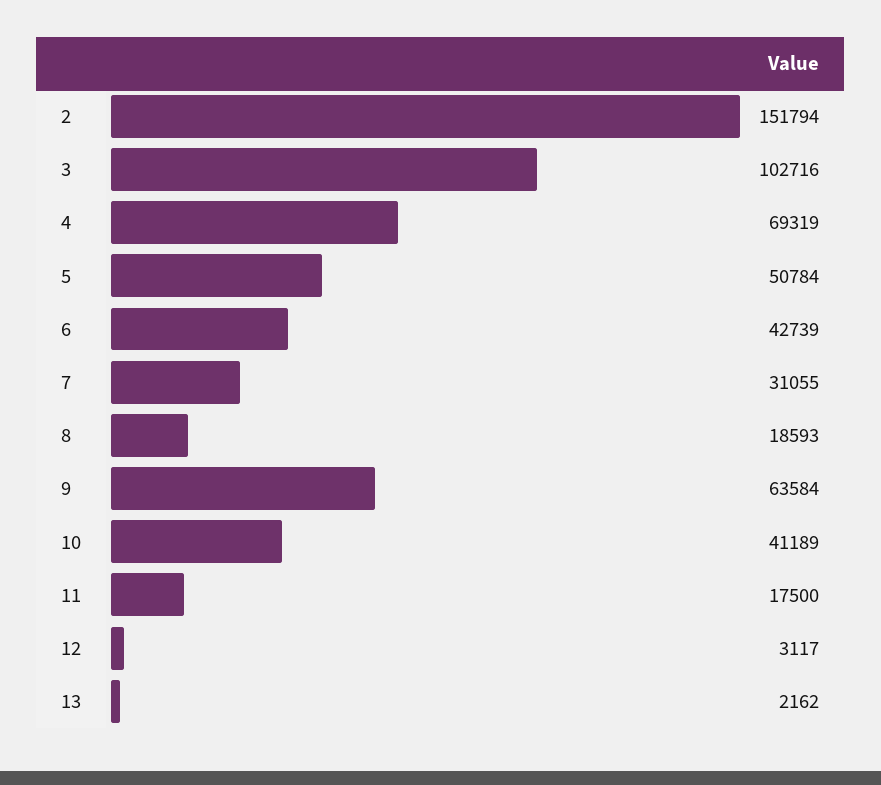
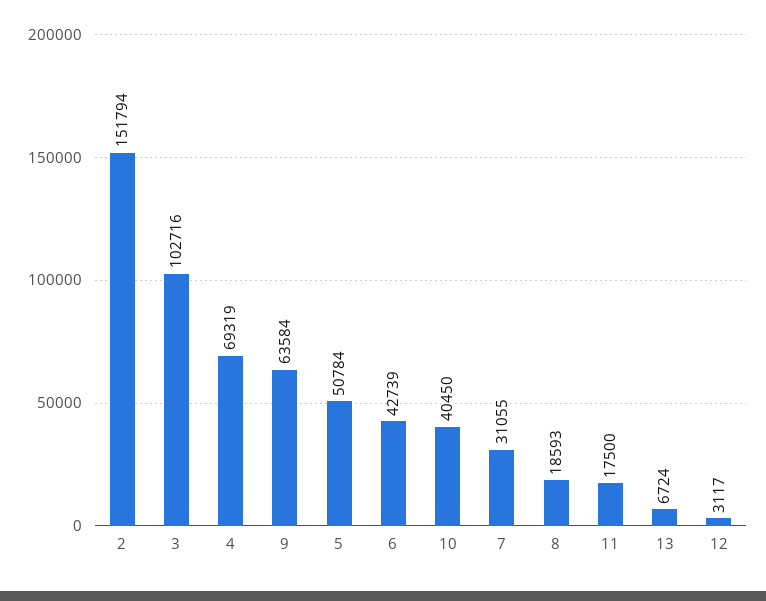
10: 41189 -> 40450
13: 2162 -> 6724

